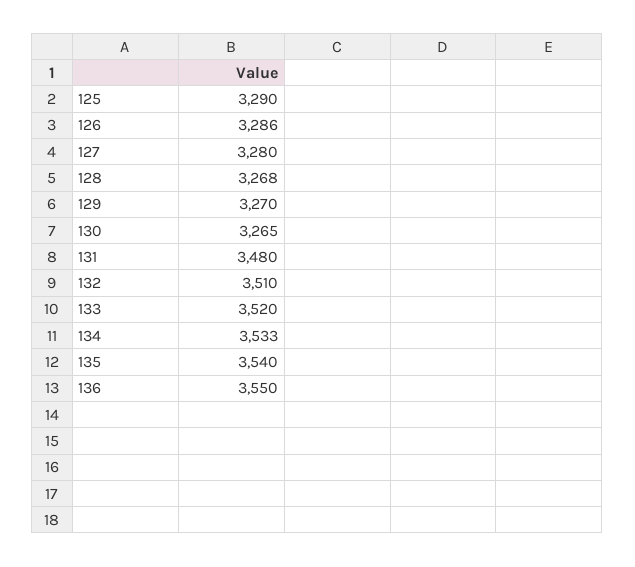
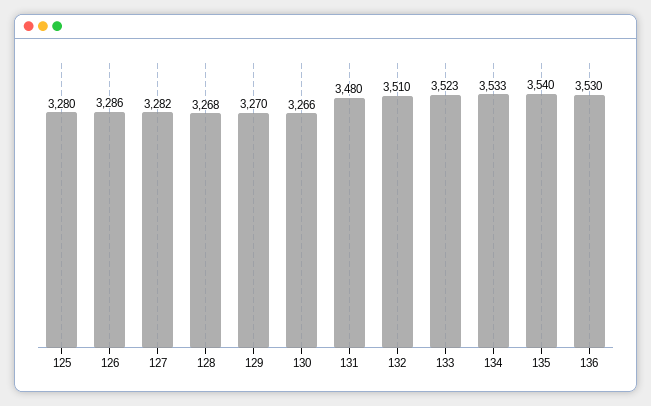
125: 3290 -> 3280
127: 3280 -> 3282
130: 3265 -> 3266
133: 3520 -> 3523
136: 3550 -> 3530

